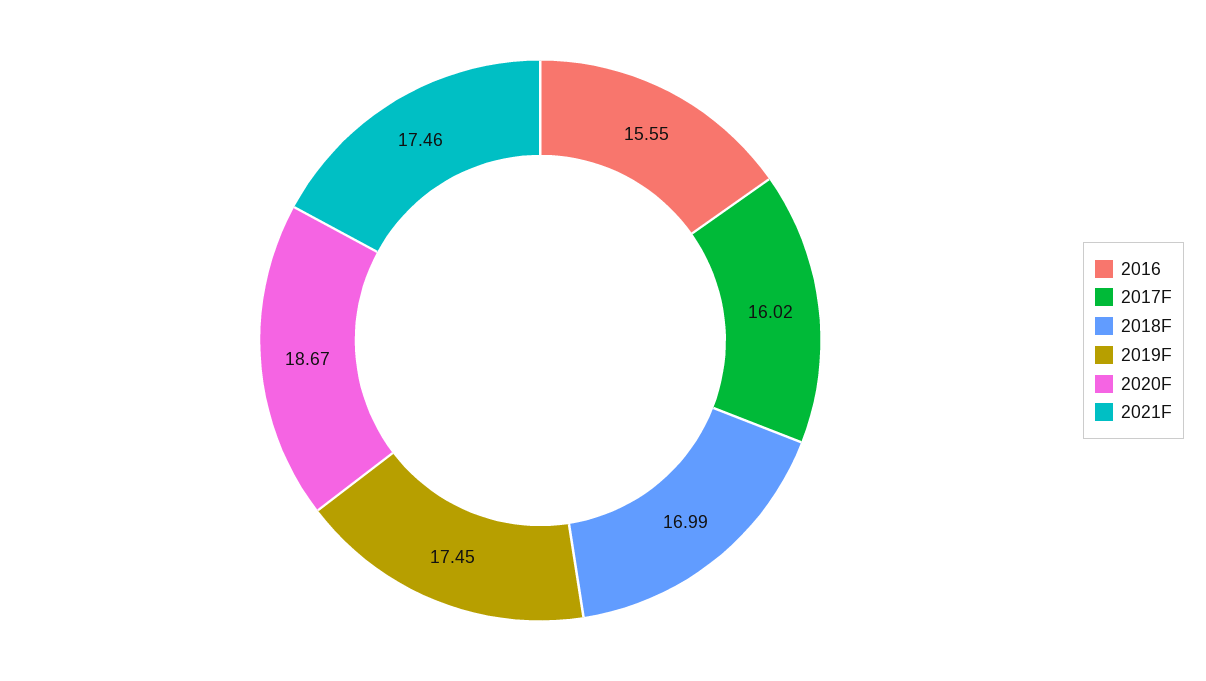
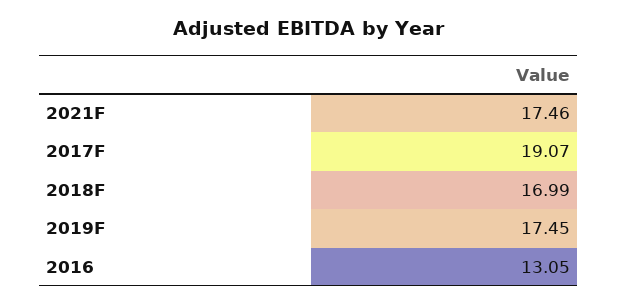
2016: 15.55 -> 13.05
2017F: 16.02 -> 19.07
2020F: 18.67 -> none

